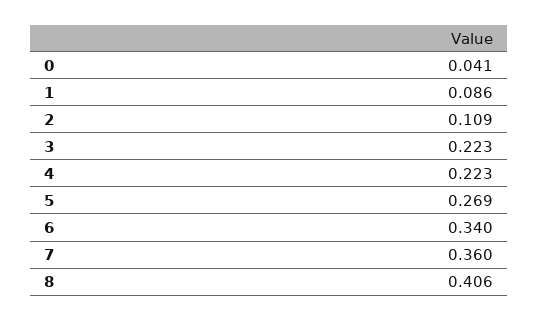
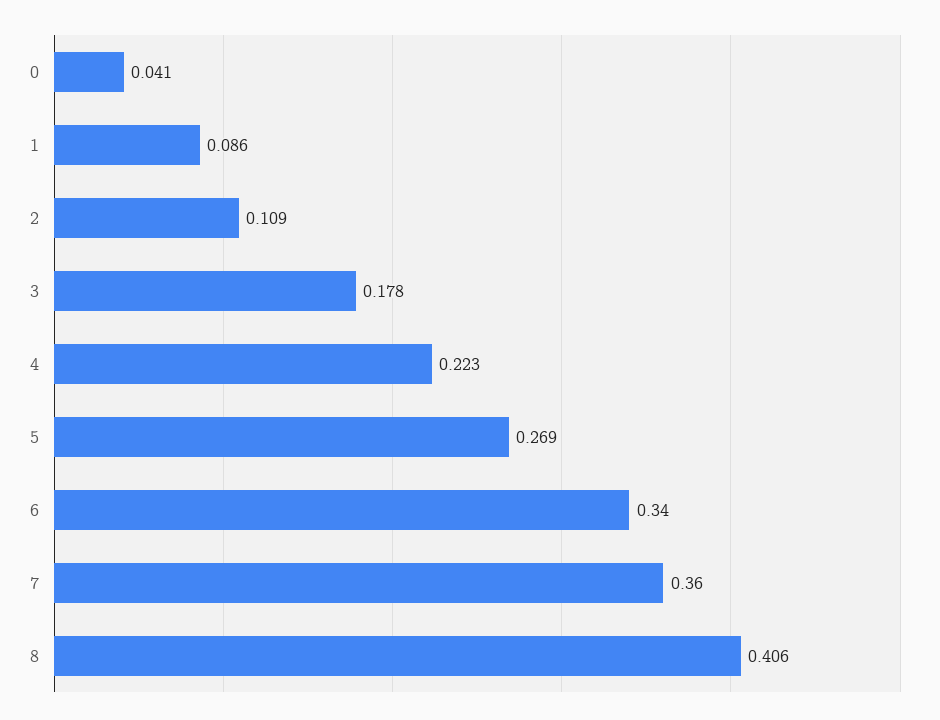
3: 0.223 -> 0.178

